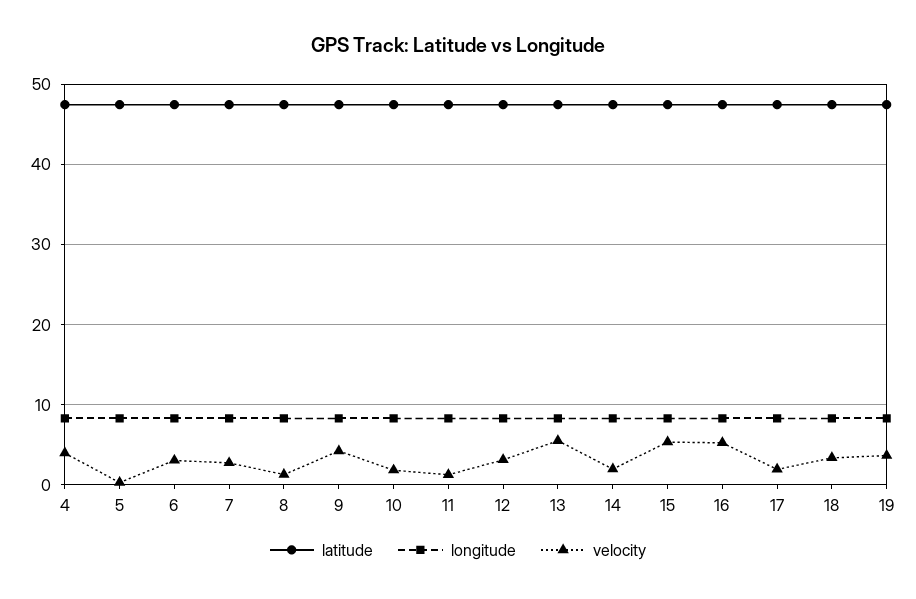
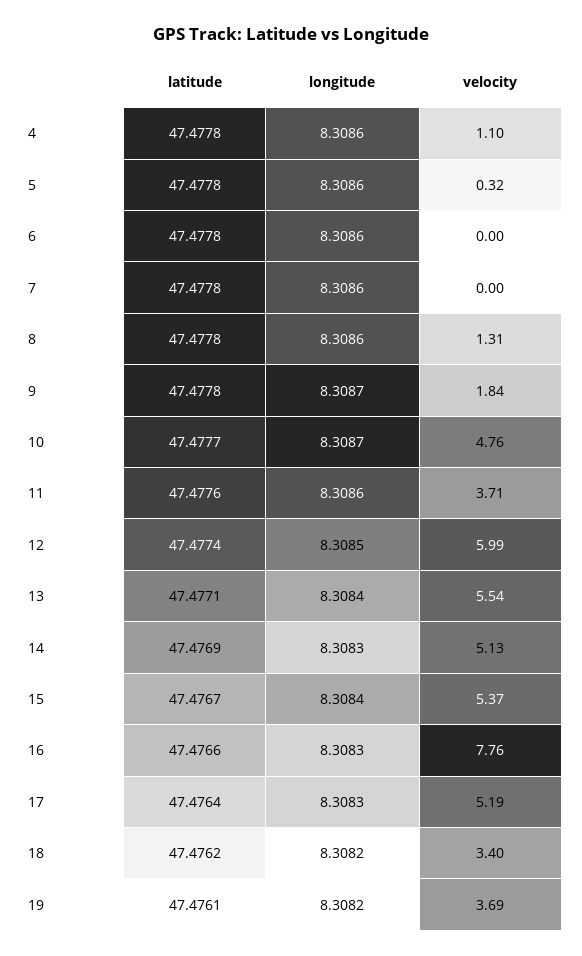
velocity, 4: 4 -> 1.1
velocity, 6: 3 -> 0
velocity, 7: 3 -> 0
velocity, 9: 4 -> 1.84
velocity, 10: 2 -> 4.76
velocity, 11: 1 -> 3.71
velocity, 12: 3 -> 5.99
velocity, 14: 2 -> 5.13
velocity, 16: 5 -> 7.76
velocity, 17: 2 -> 5.19

